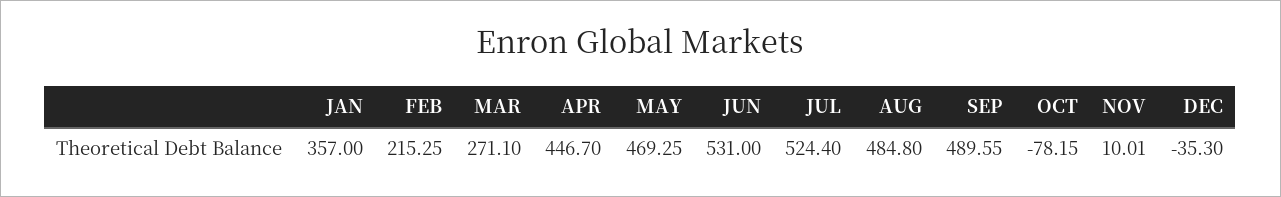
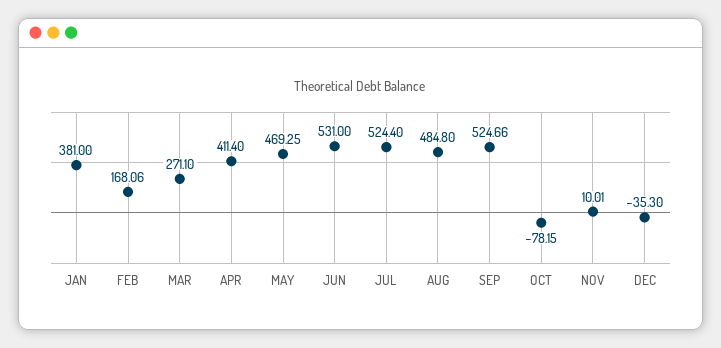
JAN: 357 -> 381
FEB: 215.25 -> 168.06
APR: 446.7 -> 411.4
SEP: 489.55 -> 524.66

